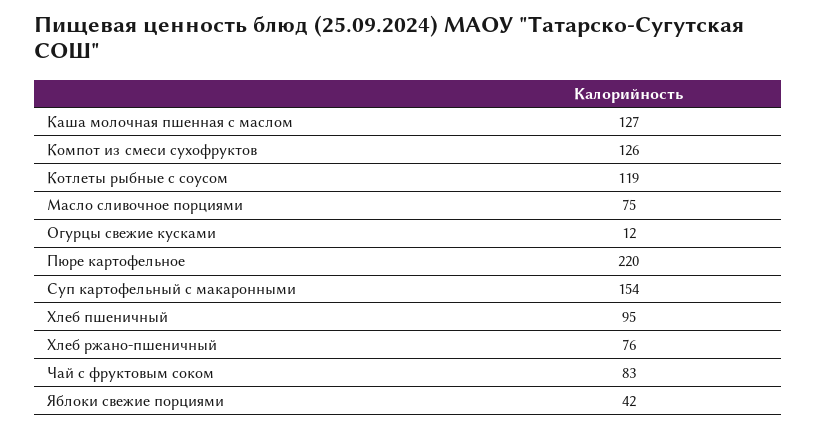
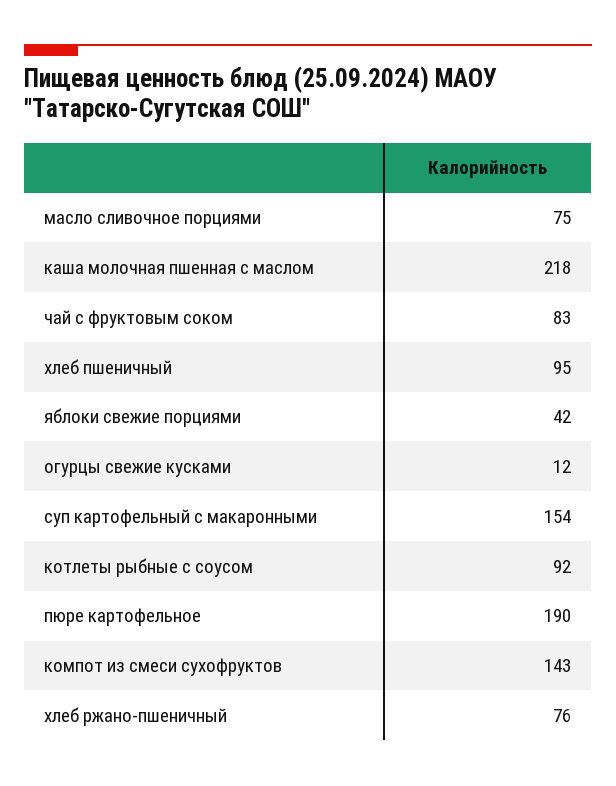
Каша молочная пшенная с маслом: 127 -> 218
Компот из смеси сухофруктов: 126 -> 143
Котлеты рыбные с соусом: 119 -> 92
Пюре картофельное: 220 -> 190

